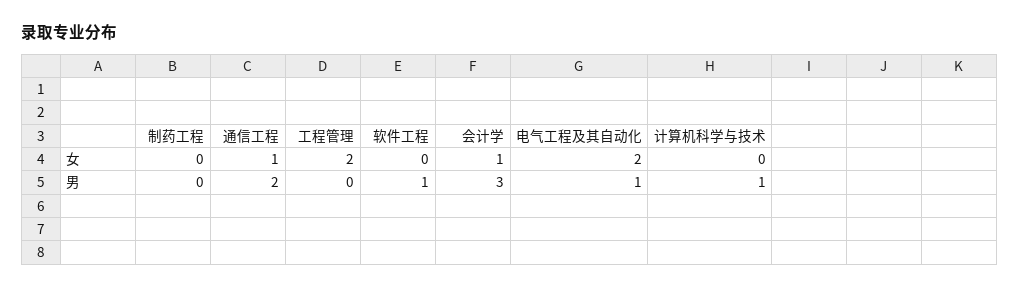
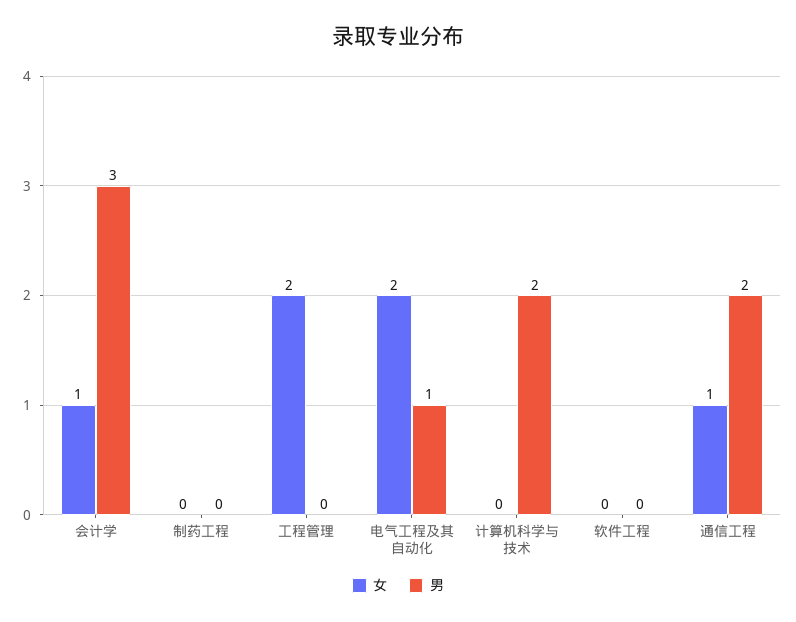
男, 软件工程: 1 -> 0
男, 计算机科学与技术: 1 -> 2

